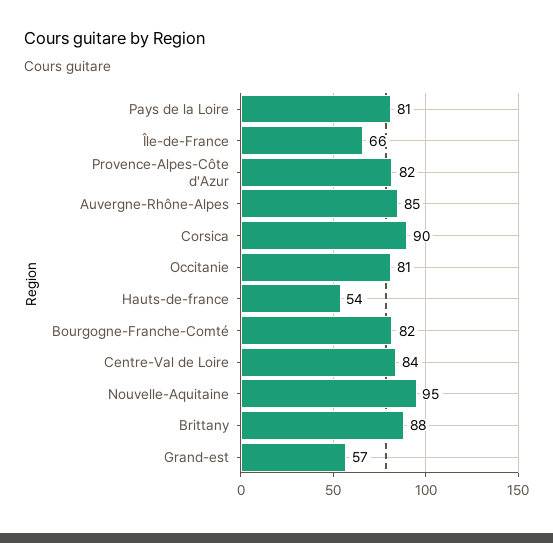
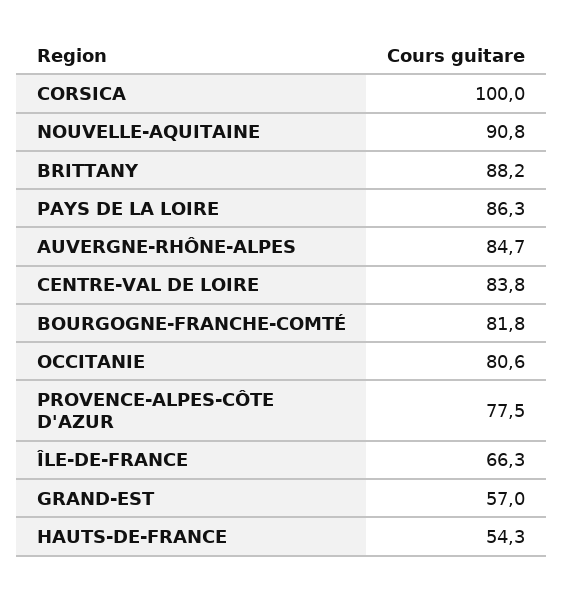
Pays de la Loire: 81 -> 86.3
Provence-Alpes-Côte d'Azur: 82 -> 77.5
Corsica: 90 -> 100
Nouvelle-Aquitaine: 95 -> 90.8

